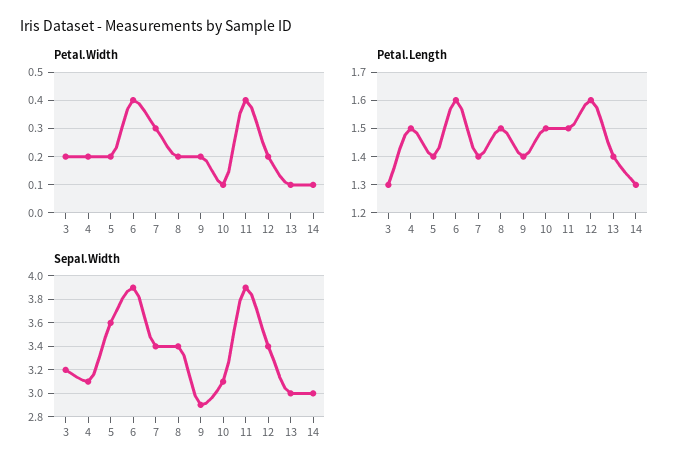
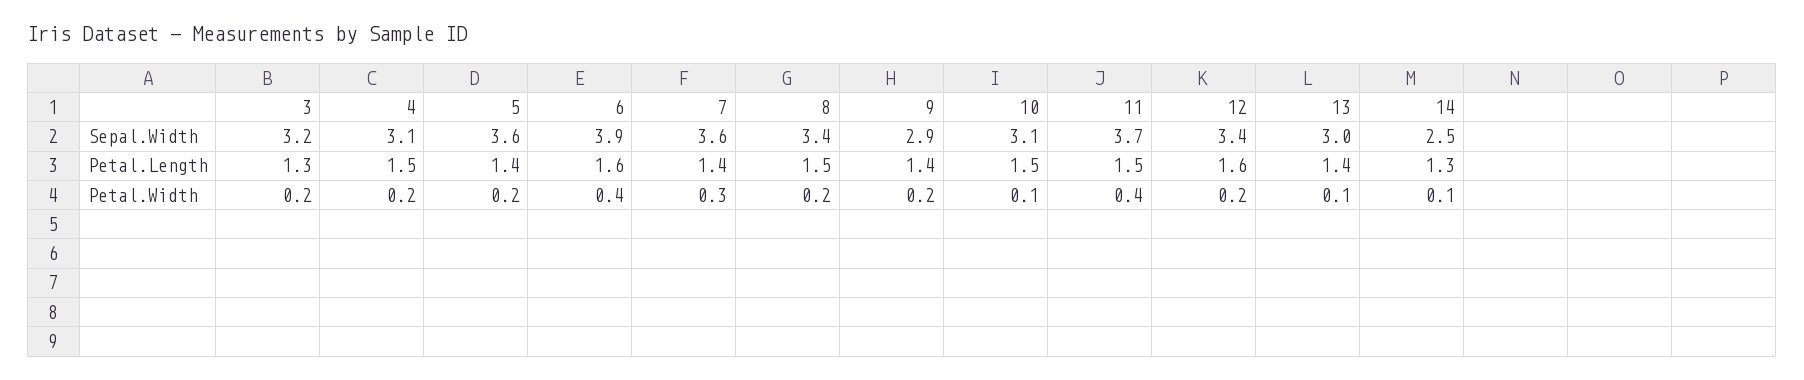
Sepal.Width, 7: 3.4 -> 3.6
Sepal.Width, 11: 3.9 -> 3.7
Sepal.Width, 14: 3 -> 2.5

